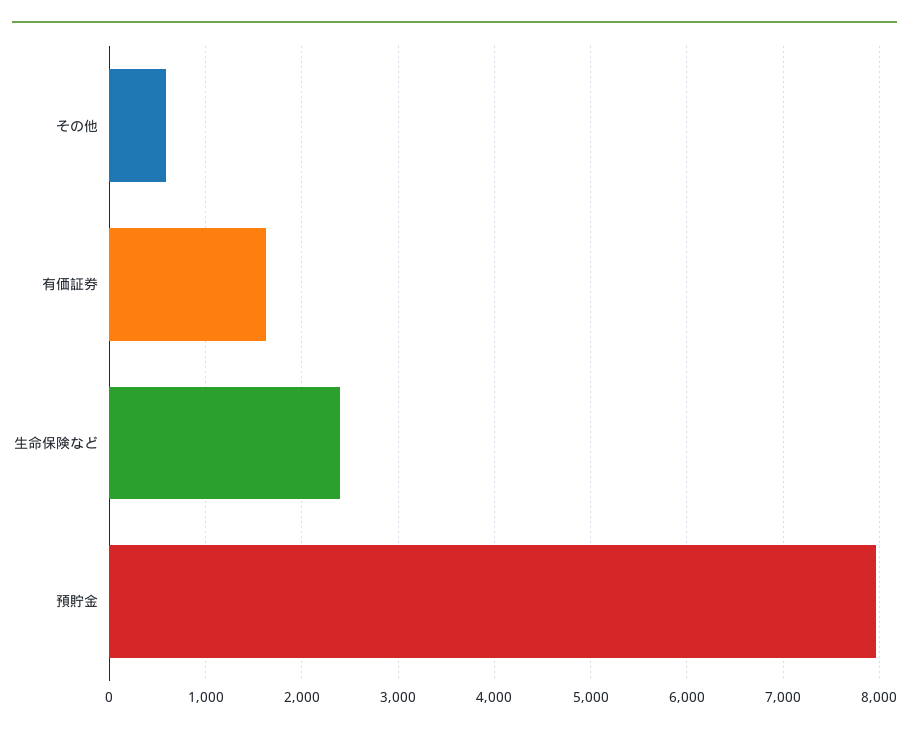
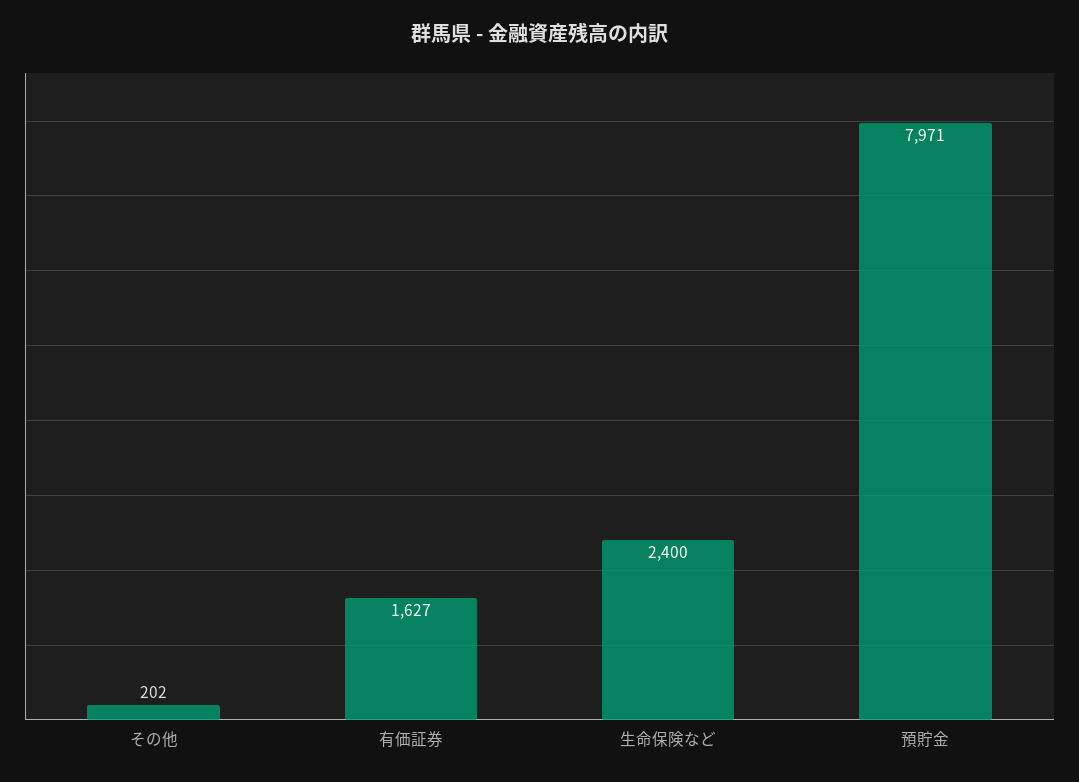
その他: 600 -> 202

